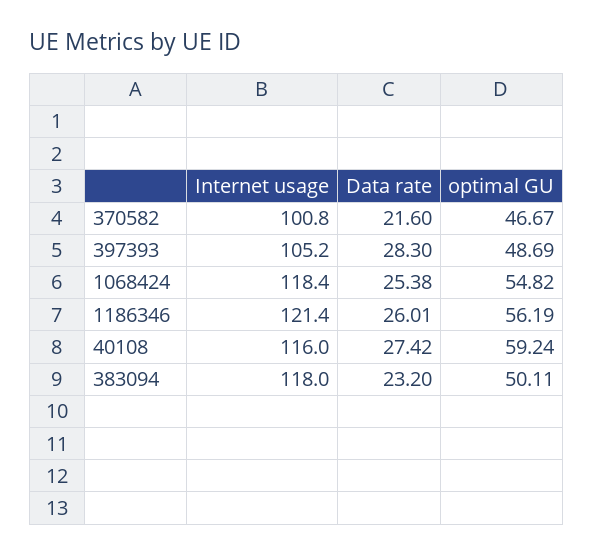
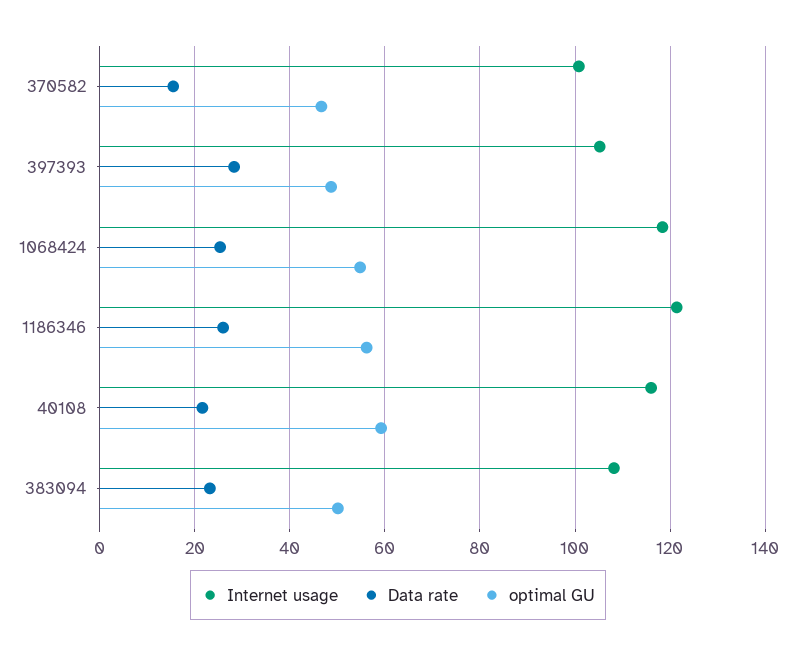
Data rate, 370582: 21.6 -> 16
Data rate, 40108: 27.42 -> 22
Internet usage, 383094: 118 -> 108

